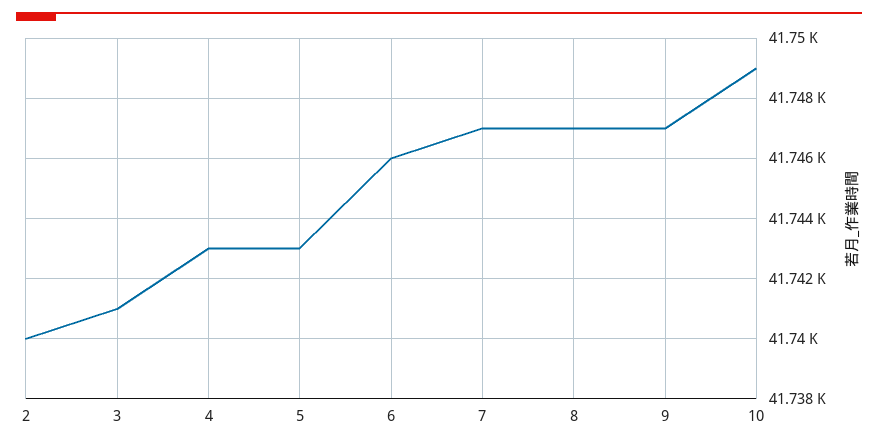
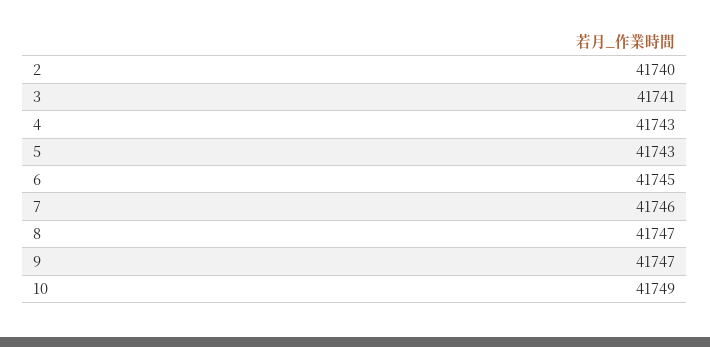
6: 41746 -> 41745
7: 41747 -> 41746

